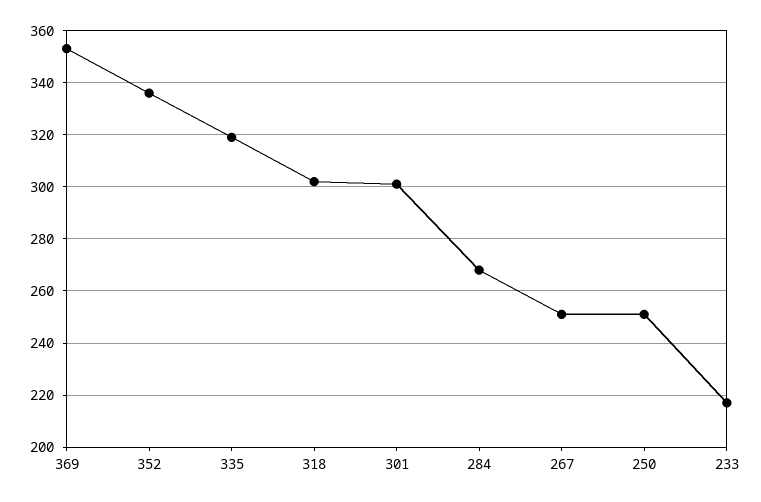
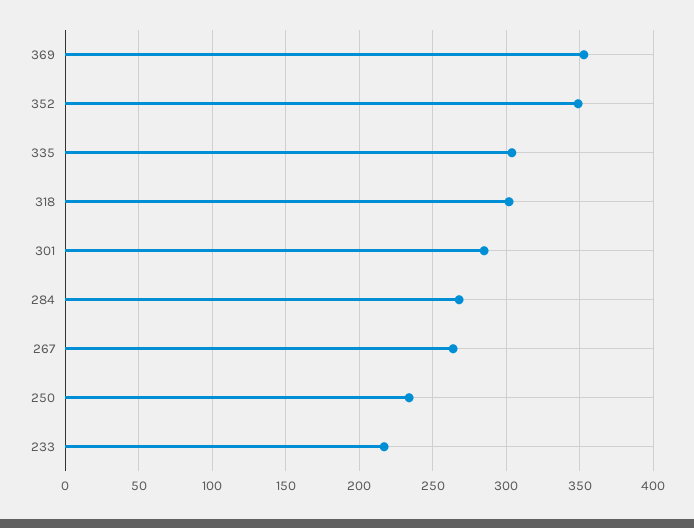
352: 335 -> 350
335: 320 -> 305
301: 300 -> 285
267: 250 -> 265
250: 250 -> 235

